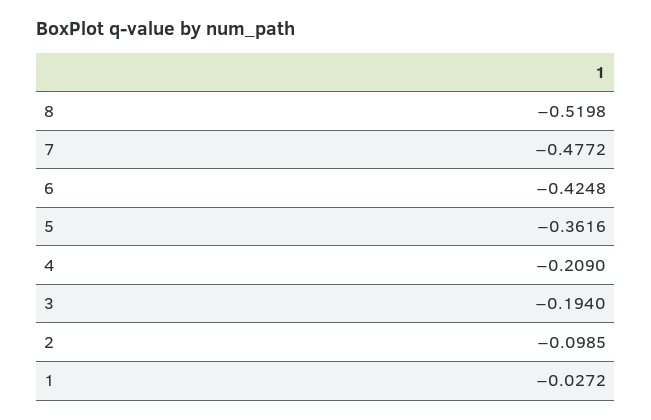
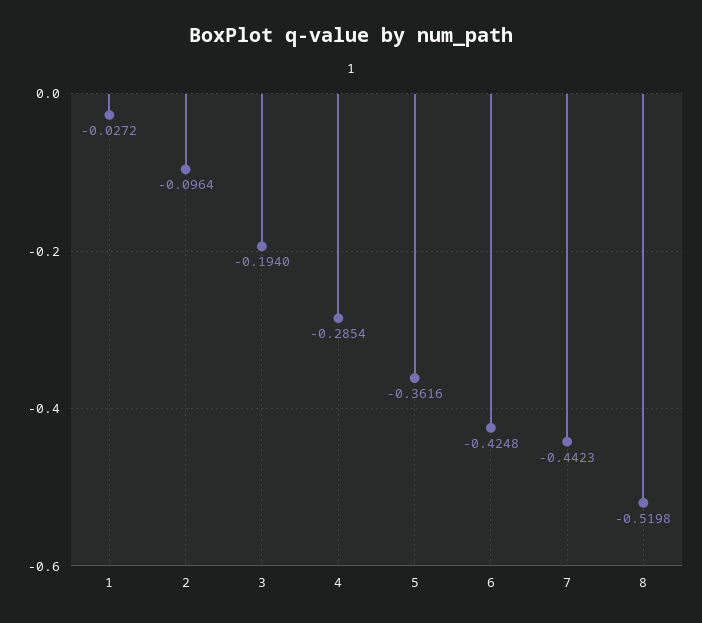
7: -0.4772 -> -0.4423
4: -0.209 -> -0.2854
2: -0.0985 -> -0.0964

